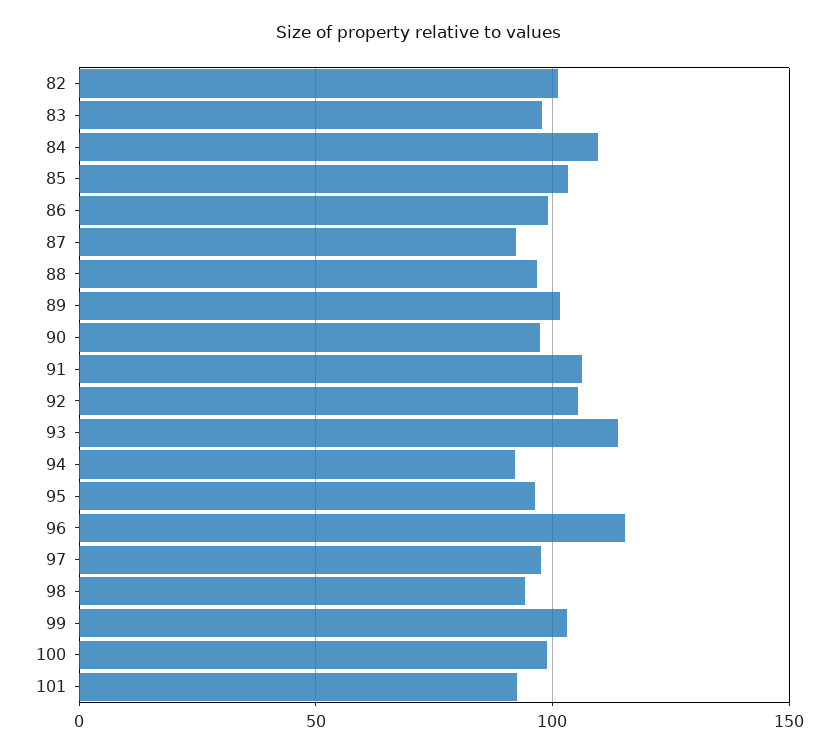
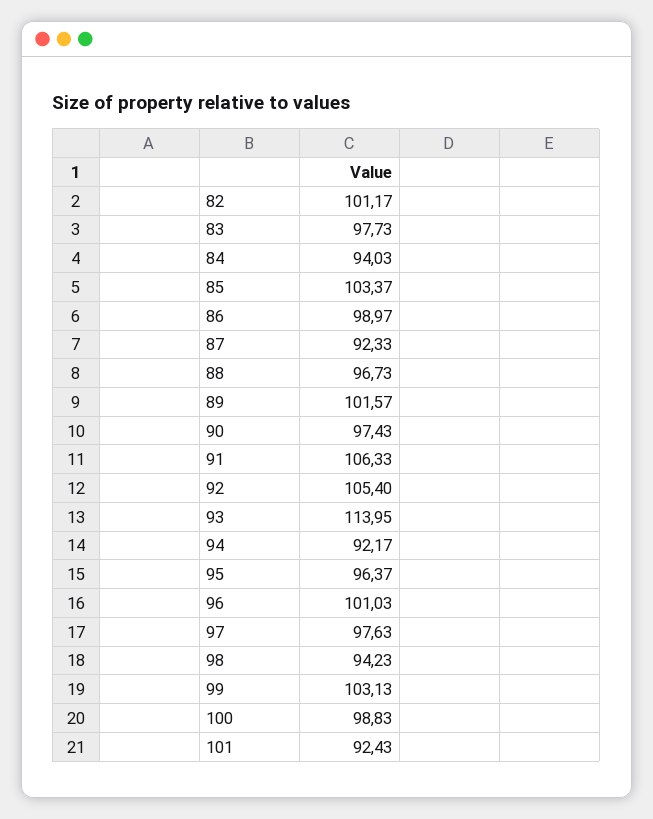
84: 110 -> 94.03
96: 115 -> 101.03

